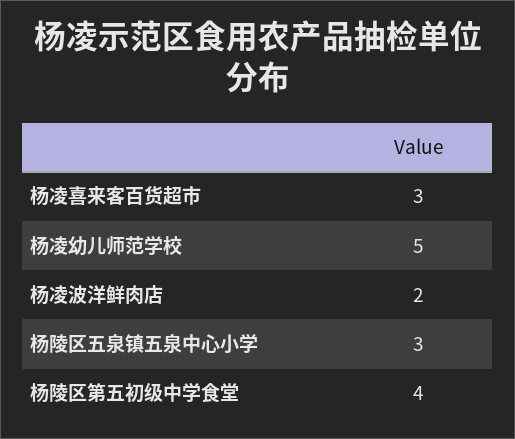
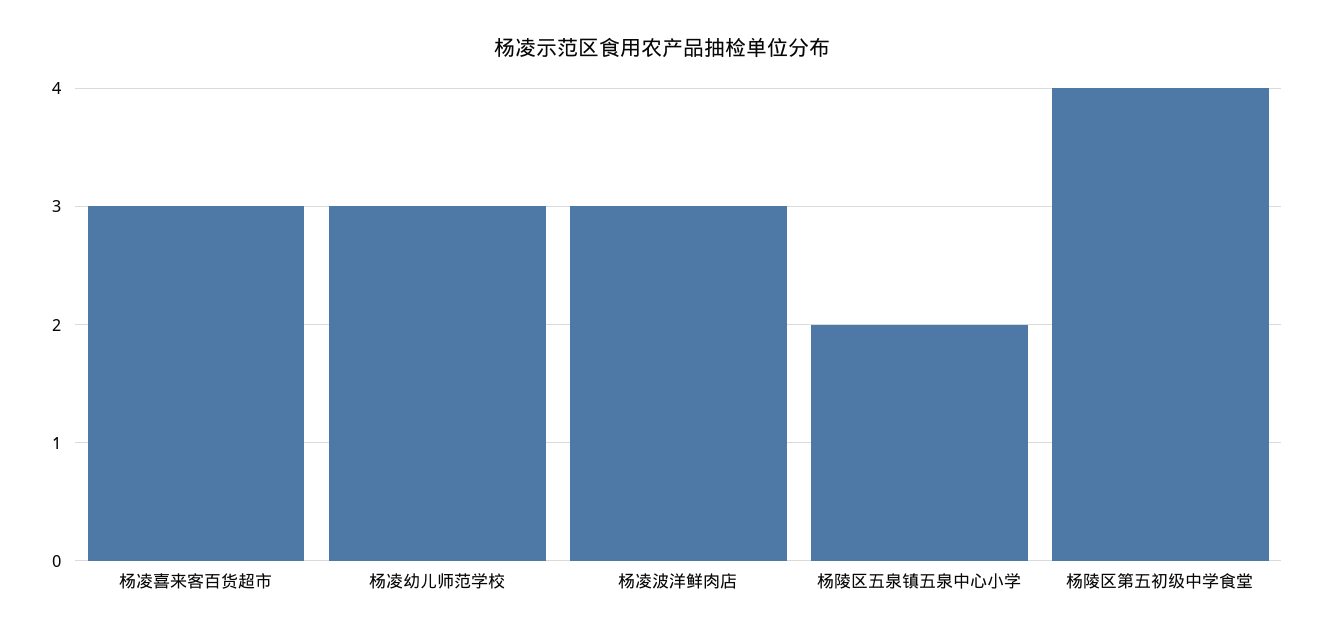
杨凌幼儿师范学校: 5 -> 3
杨凌波洋鲜肉店: 2 -> 3
杨陵区五泉镇五泉中心小学: 3 -> 2

